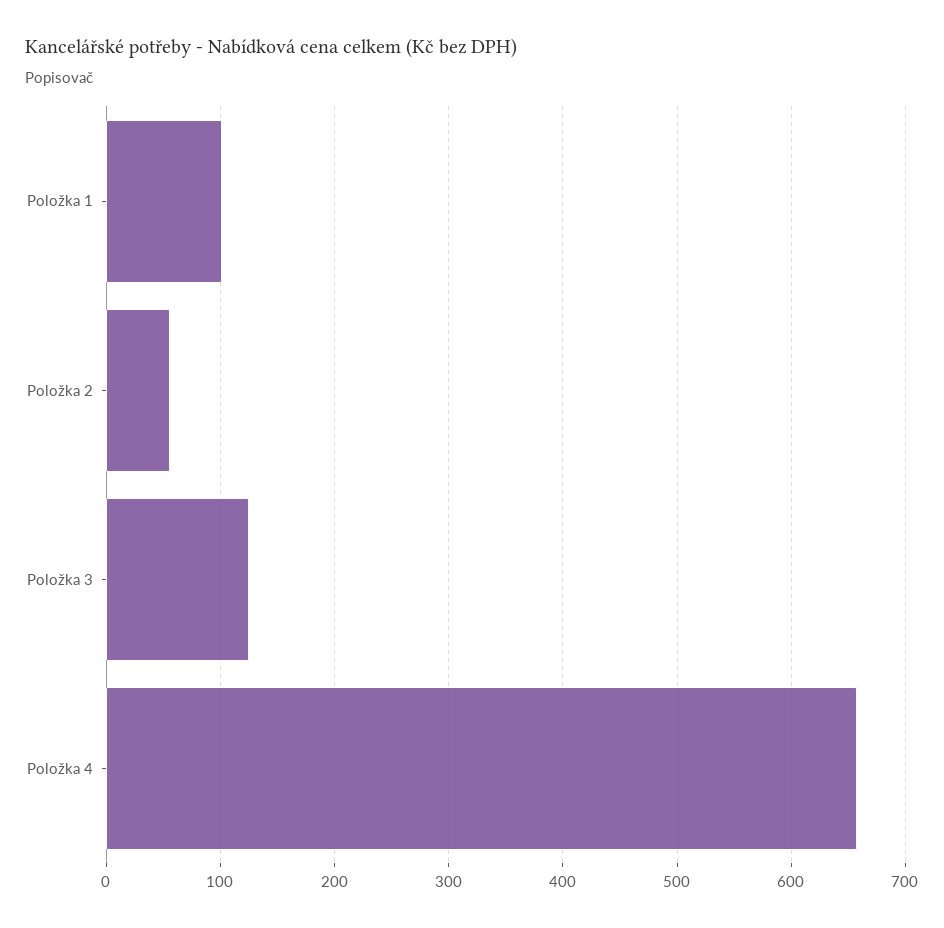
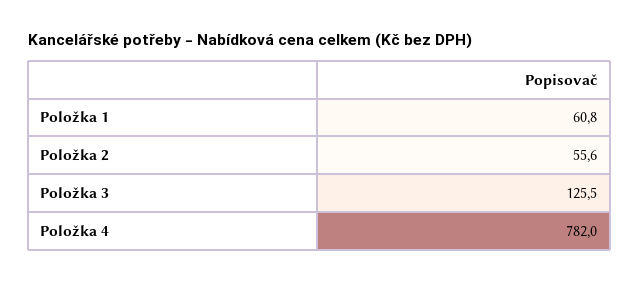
Položka 1: 100 -> 60.8
Položka 4: 660 -> 782

